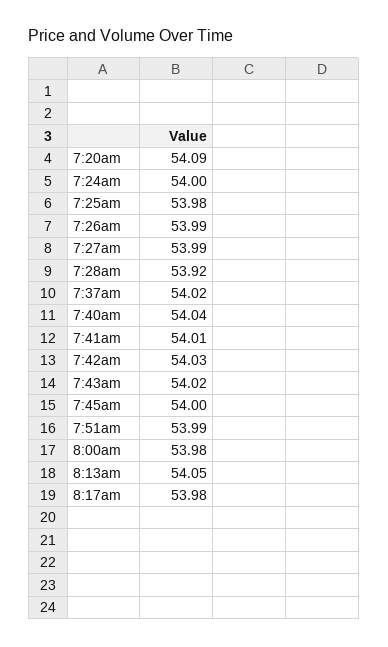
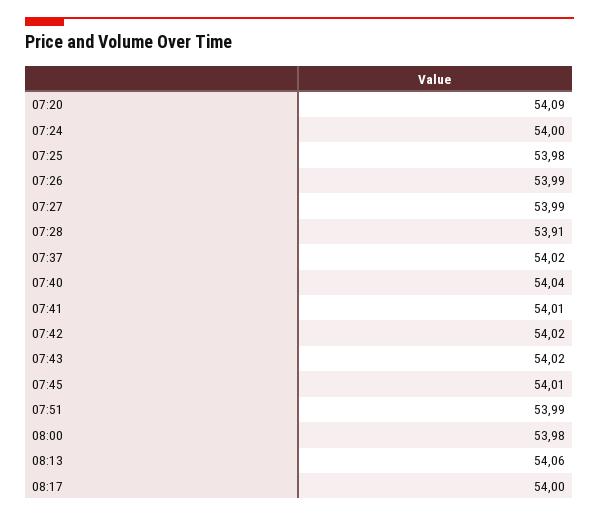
7:28am: 53.92 -> 53.91
7:42am: 54.03 -> 54.02
7:45am: 54 -> 54.01
8:13am: 54.05 -> 54.06
8:17am: 53.98 -> 54

